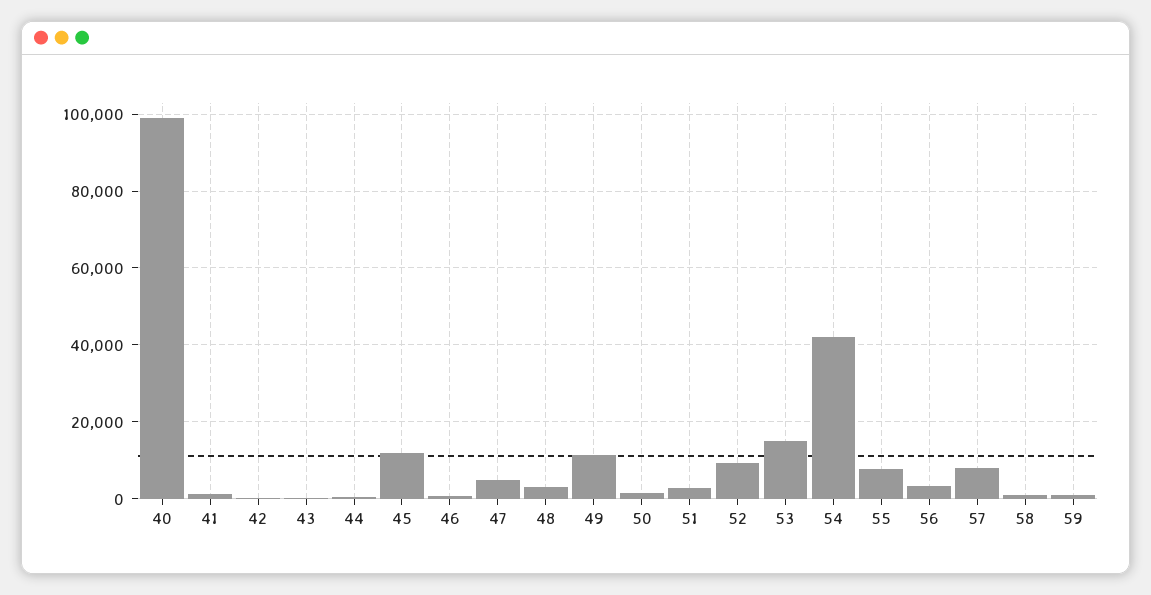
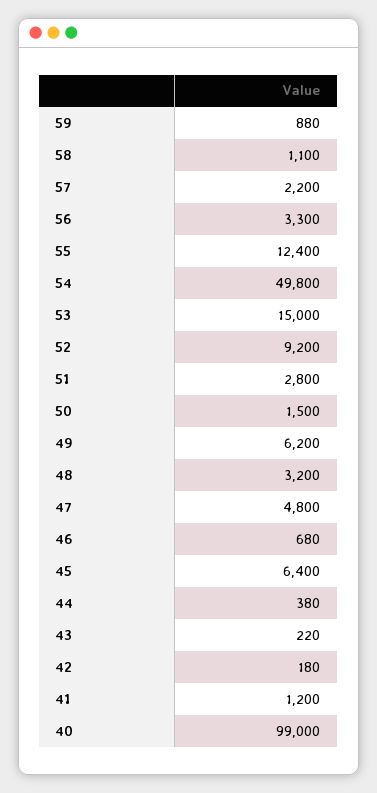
45: 12000 -> 6400
49: 12000 -> 6200
54: 42000 -> 49800
55: 8000 -> 12400
57: 8000 -> 2200

